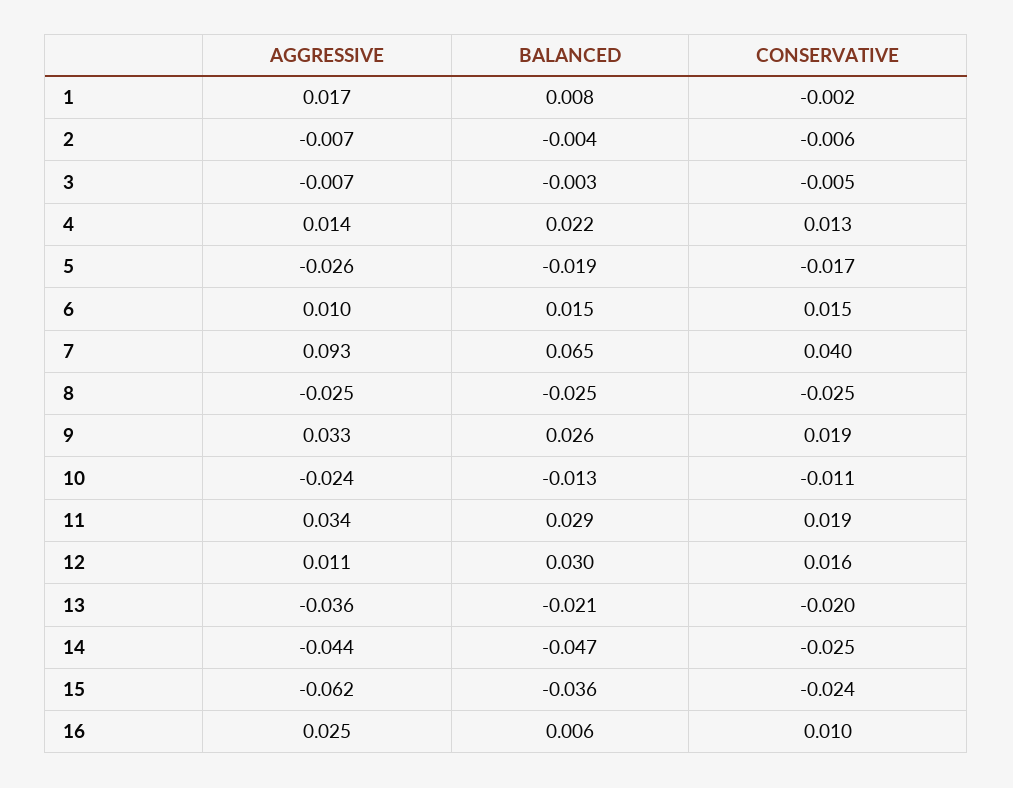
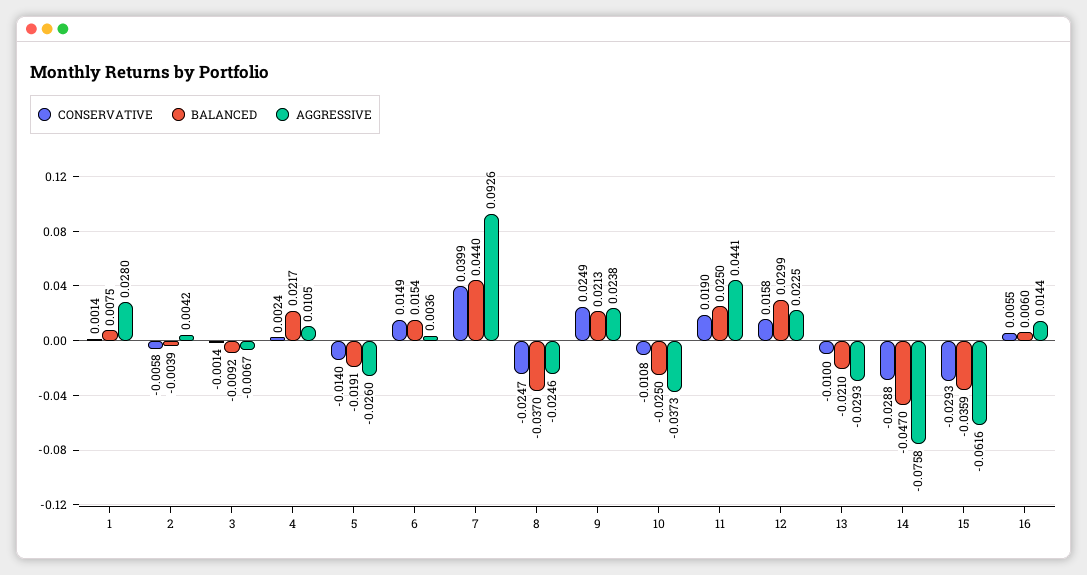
AGGRESSIVE, 1: 0.017 -> 0.028
CONSERVATIVE, 1: -0.002 -> 0.0014
AGGRESSIVE, 2: -0.007 -> 0.0042
BALANCED, 3: -0.003 -> -0.0092
CONSERVATIVE, 3: -0.005 -> -0.0014
AGGRESSIVE, 4: 0.014 -> 0.0105
CONSERVATIVE, 4: 0.013 -> 0.0024
CONSERVATIVE, 5: -0.017 -> -0.014
AGGRESSIVE, 6: 0.01 -> 0.0036
BALANCED, 7: 0.065 -> 0.044
BALANCED, 8: -0.025 -> -0.037
AGGRESSIVE, 9: 0.033 -> 0.0238
BALANCED, 9: 0.026 -> 0.0213
CONSERVATIVE, 9: 0.019 -> 0.0249
AGGRESSIVE, 10: -0.024 -> -0.0373
BALANCED, 10: -0.013 -> -0.025
AGGRESSIVE, 11: 0.034 -> 0.0441
BALANCED, 11: 0.029 -> 0.025
AGGRESSIVE, 12: 0.011 -> 0.0225
AGGRESSIVE, 13: -0.036 -> -0.0293
CONSERVATIVE, 13: -0.02 -> -0.01
AGGRESSIVE, 14: -0.044 -> -0.0758
CONSERVATIVE, 14: -0.025 -> -0.0288
CONSERVATIVE, 15: -0.024 -> -0.0293
AGGRESSIVE, 16: 0.025 -> 0.0144
CONSERVATIVE, 16: 0.01 -> 0.0055

